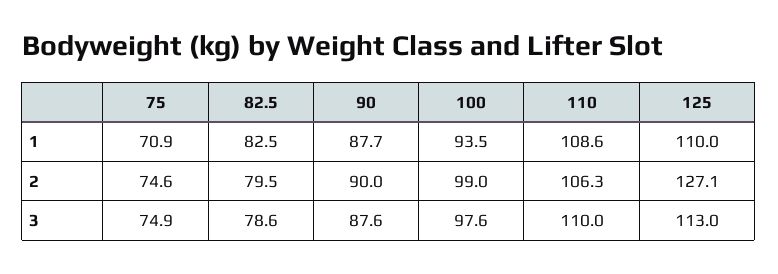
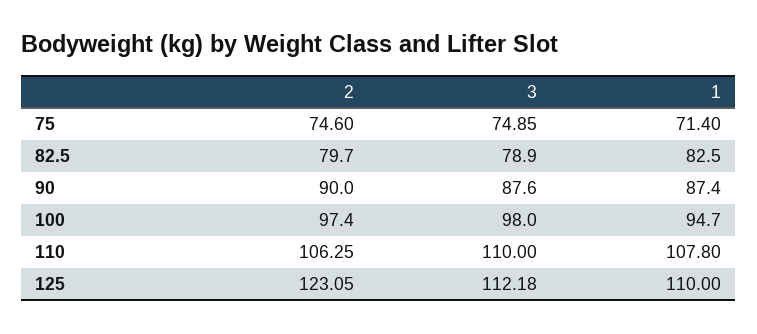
75, 1: 70.9 -> 71.4
90, 1: 87.7 -> 87.4
100, 1: 93.5 -> 94.7
110, 1: 108.6 -> 107.8
82.5, 2: 79.5 -> 79.7
100, 2: 99 -> 97.4
125, 2: 127.1 -> 123.05
82.5, 3: 78.6 -> 78.9
100, 3: 97.6 -> 98
125, 3: 113 -> 112.18

